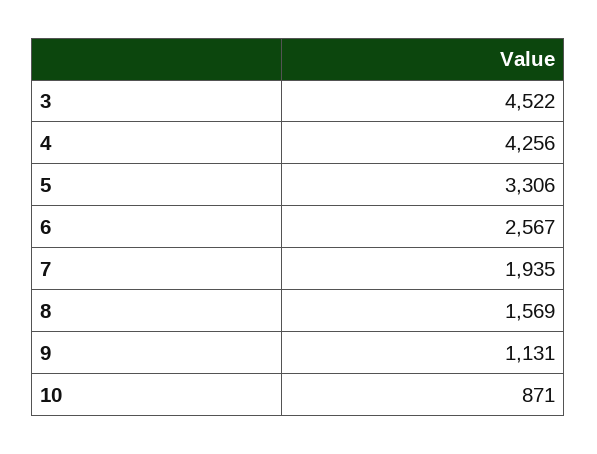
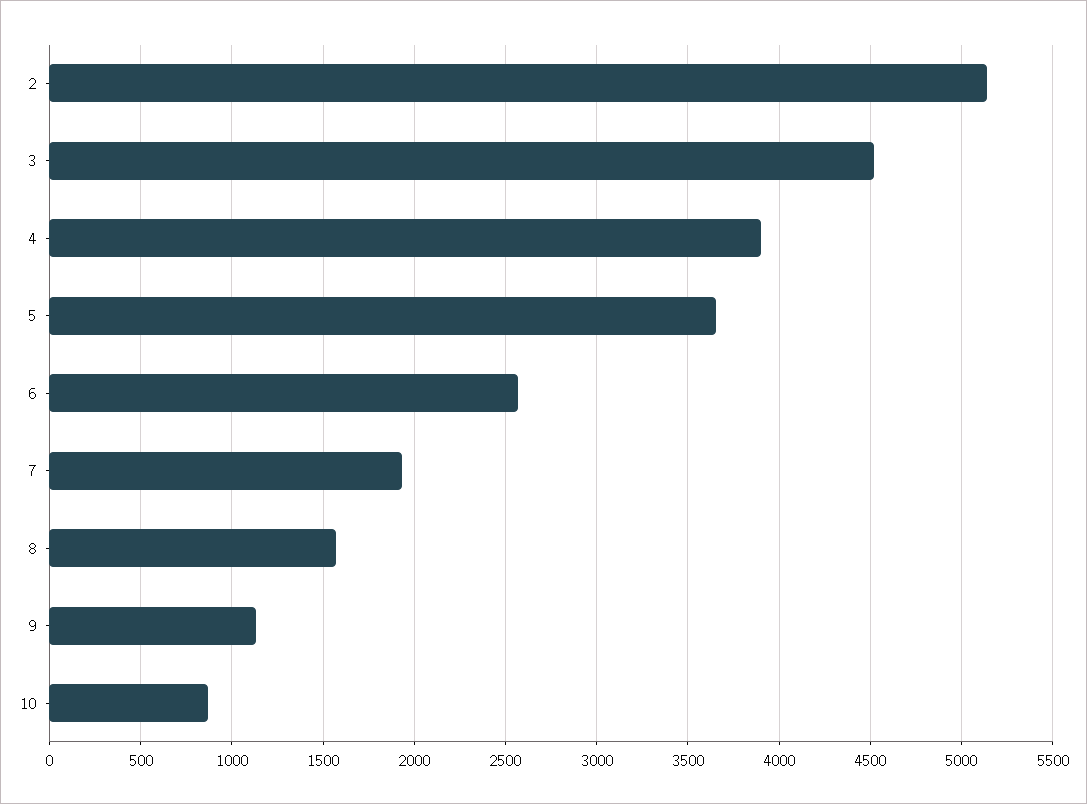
4: 4256 -> 3900
5: 3306 -> 3650
2: none -> 5150

